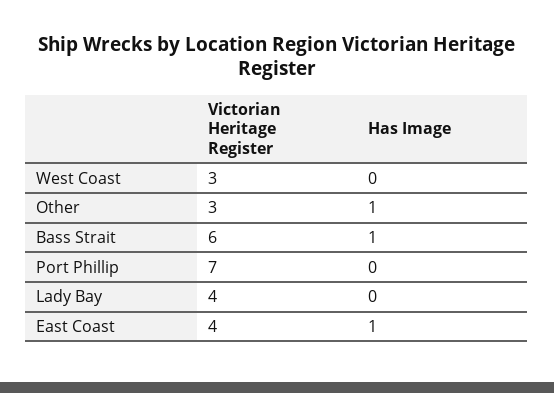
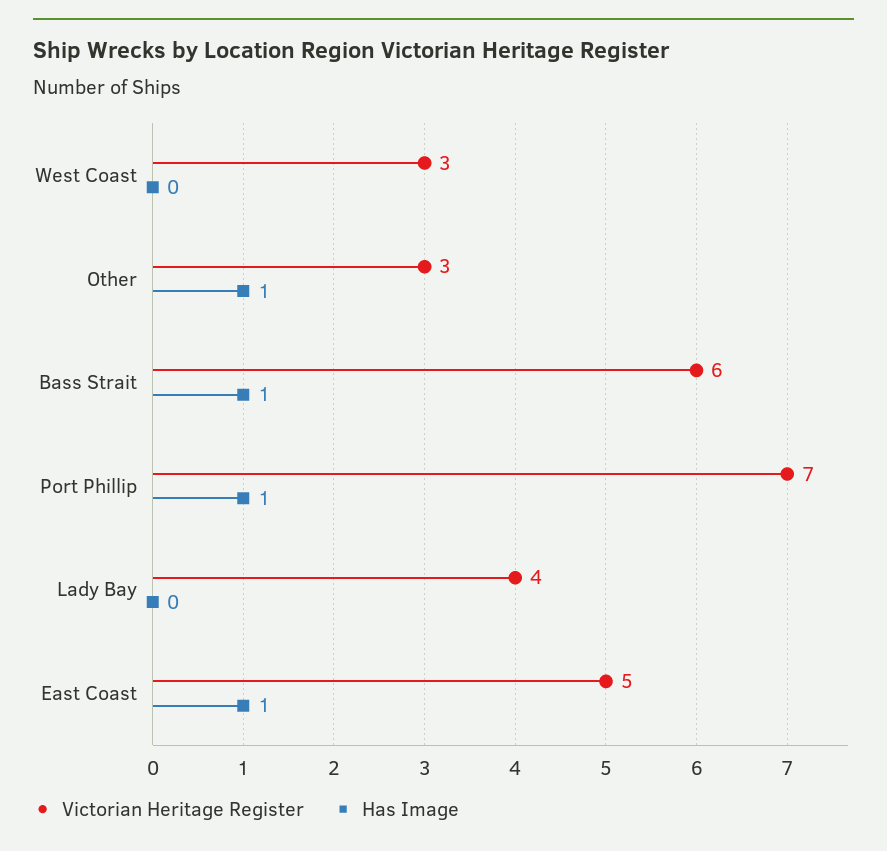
Has Image, Port Phillip: 0 -> 1
Victorian Heritage Register, East Coast: 4 -> 5

